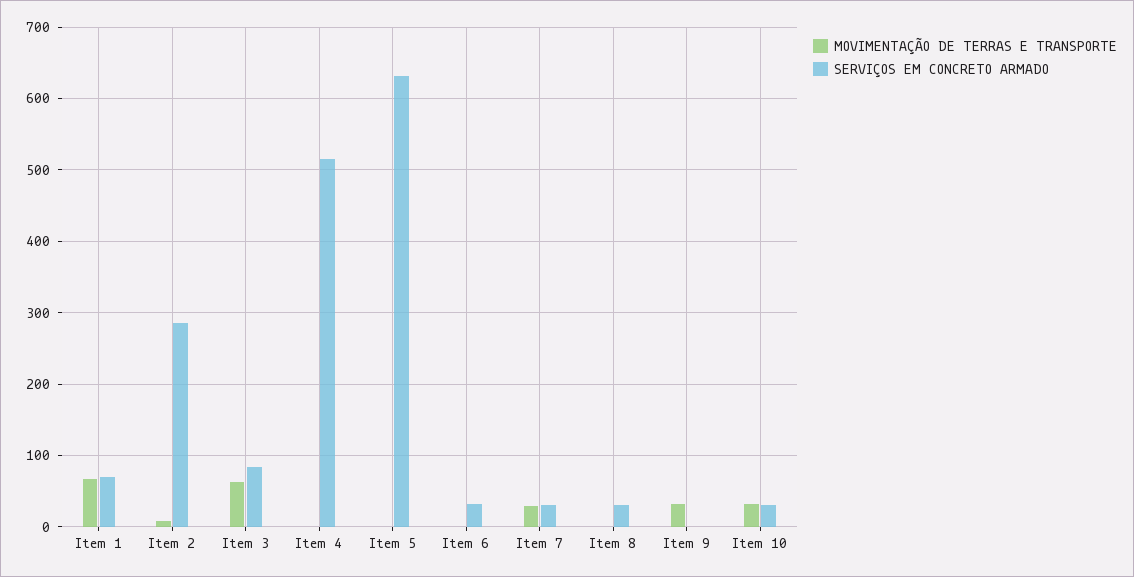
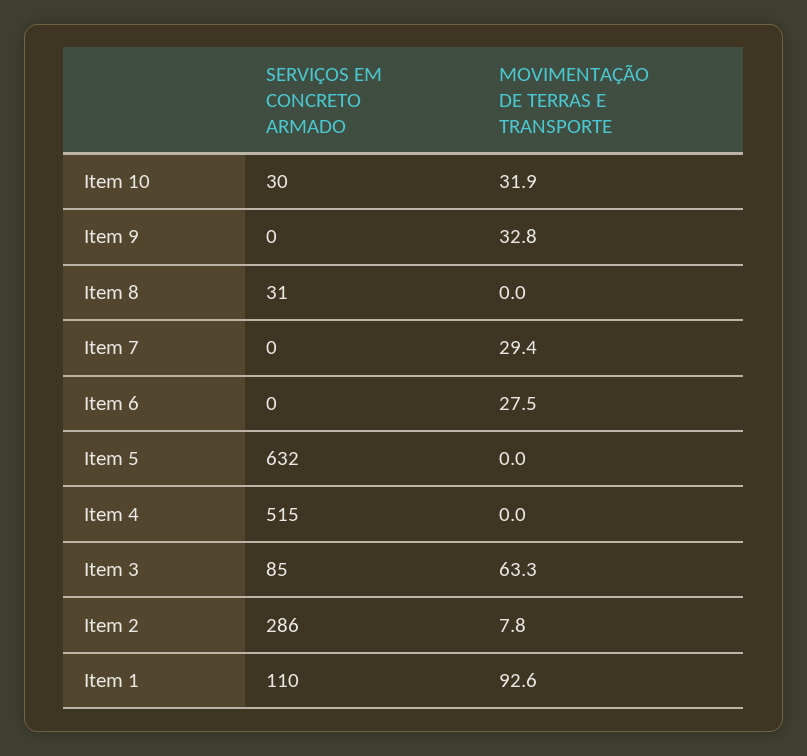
MOVIMENTAÇÃO DE TERRAS E TRANSPORTE, Item 1: 70 -> 92.6
SERVIÇOS EM CONCRETO ARMADO, Item 1: 70 -> 110
MOVIMENTAÇÃO DE TERRAS E TRANSPORTE, Item 6: 0 -> 27.5
SERVIÇOS EM CONCRETO ARMADO, Item 6: 30 -> 0
SERVIÇOS EM CONCRETO ARMADO, Item 7: 30 -> 0

